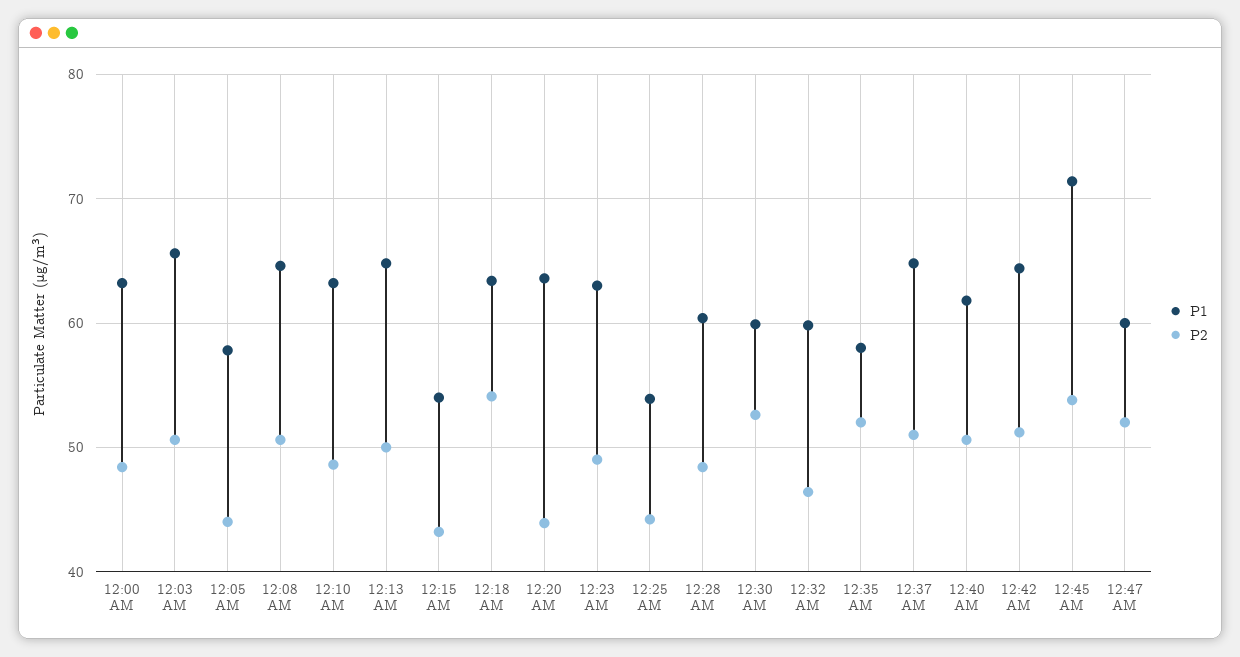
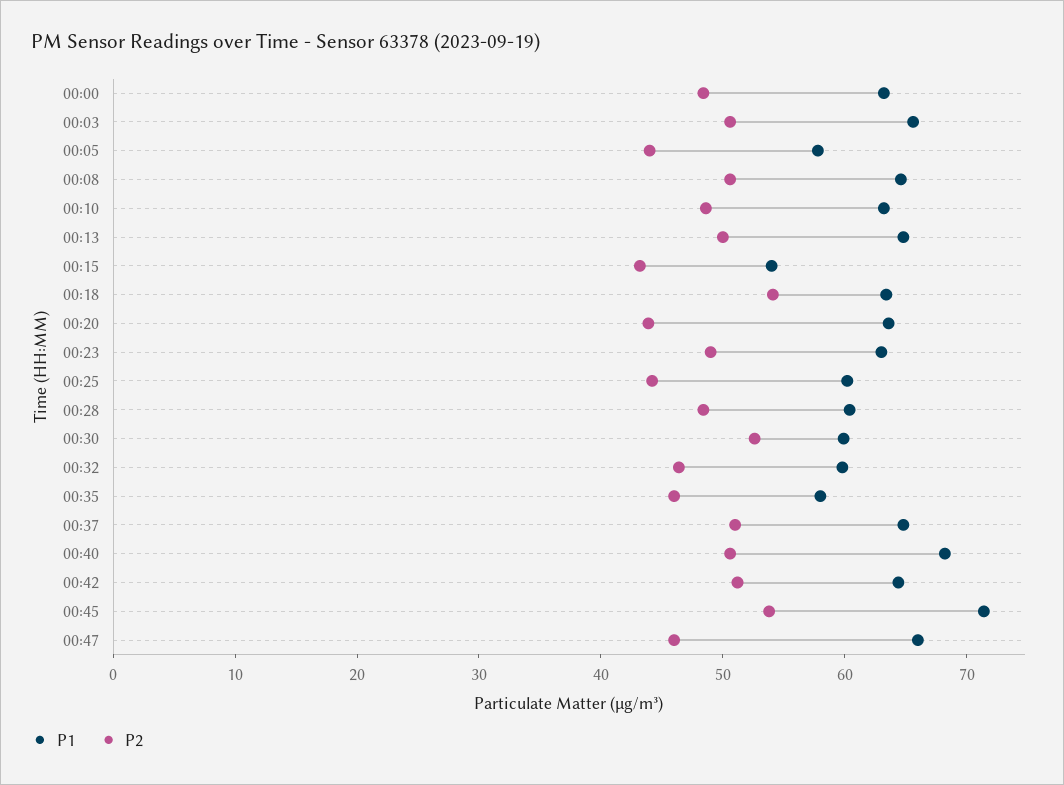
P1, 12:25 AM: 54 -> 60
P2, 12:35 AM: 52 -> 46
P1, 12:40 AM: 62 -> 68
P1, 12:47 AM: 60 -> 66
P2, 12:47 AM: 52 -> 46

